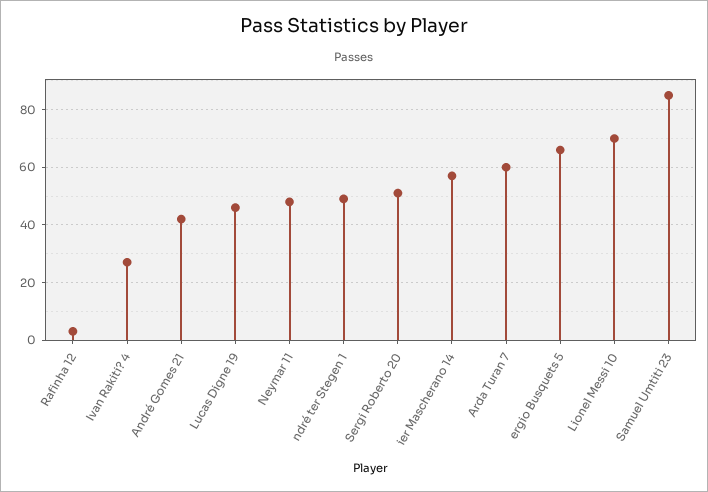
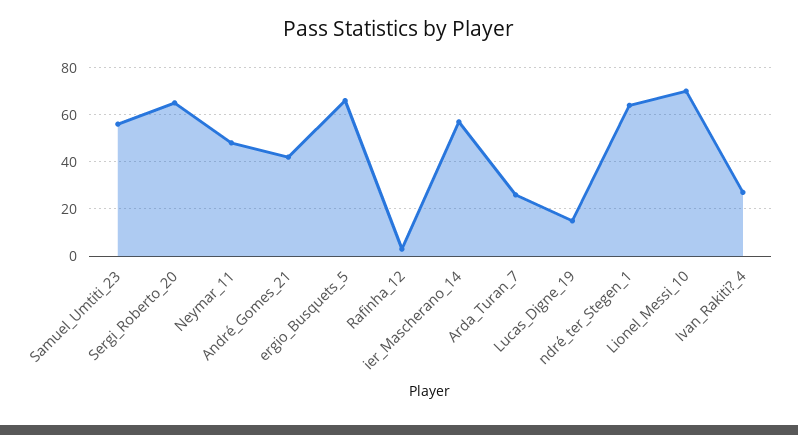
Lucas Digne 19: 45 -> 15
ndré ter Stegen 1: 50 -> 65
Sergi Roberto 20: 50 -> 65
Arda Turan 7: 60 -> 25
Samuel Umtiti 23: 85 -> 55

